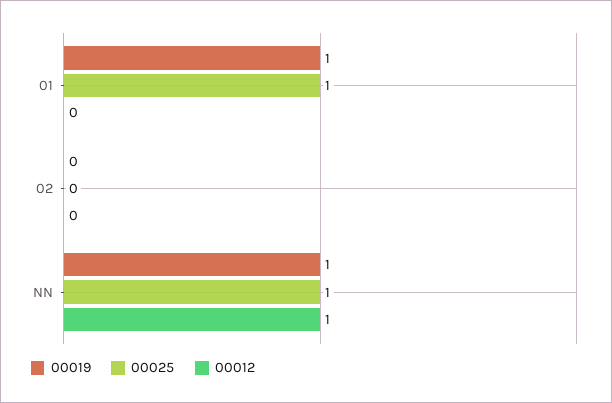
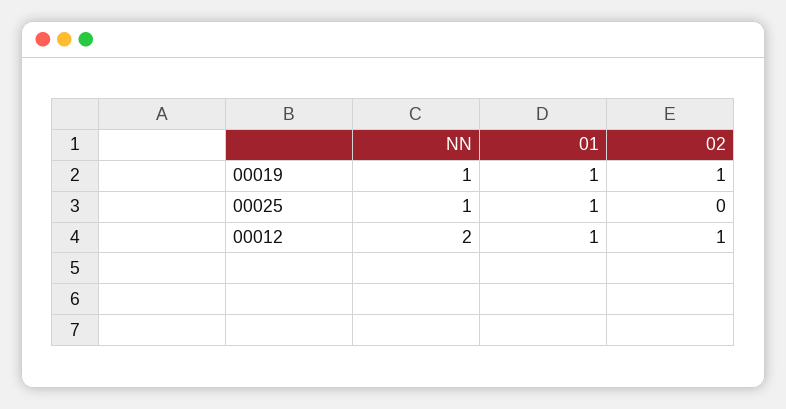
00012, 01: 0 -> 1
00019, 02: 0 -> 1
00012, 02: 0 -> 1
00012, NN: 1 -> 2

